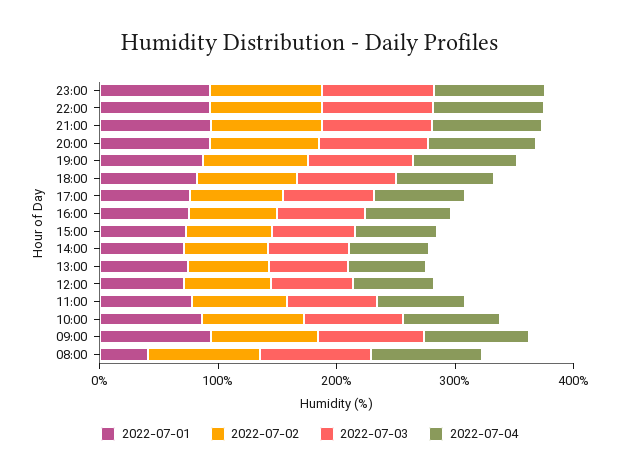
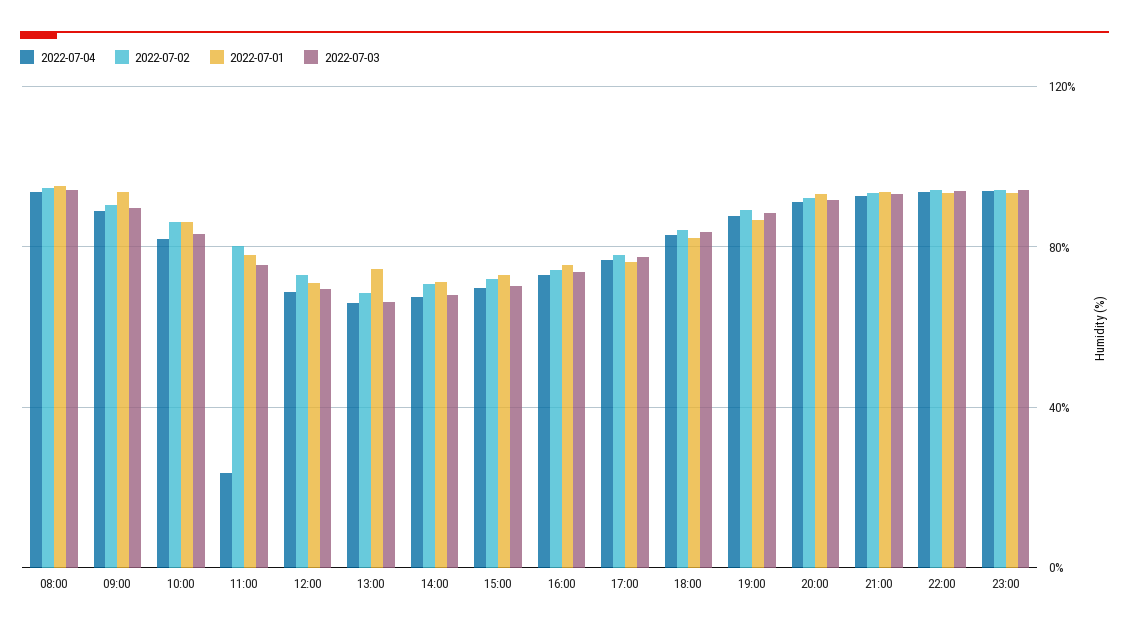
2022-07-04, 11:00: 80 -> 25
2022-07-01, 08:00: 40 -> 95

